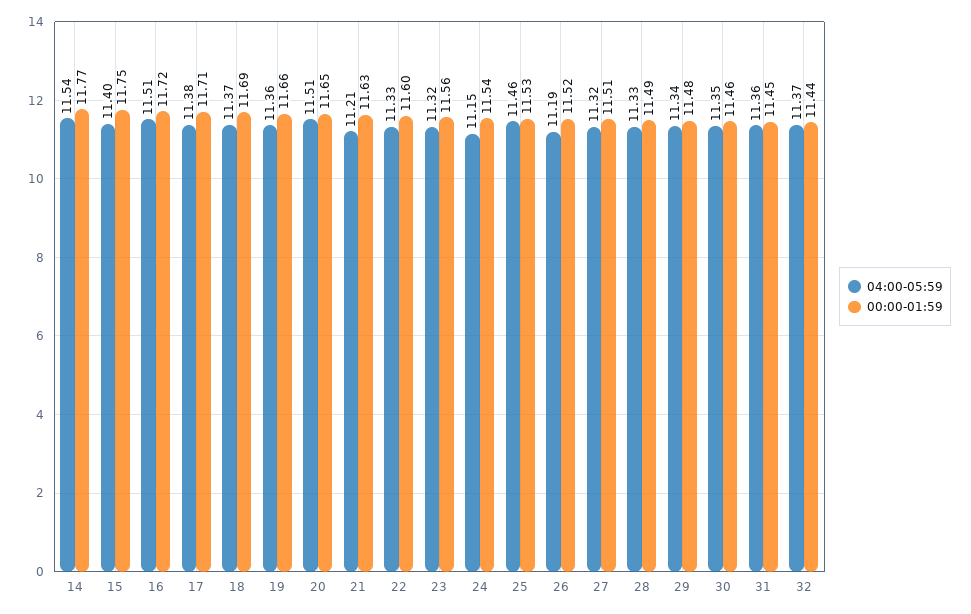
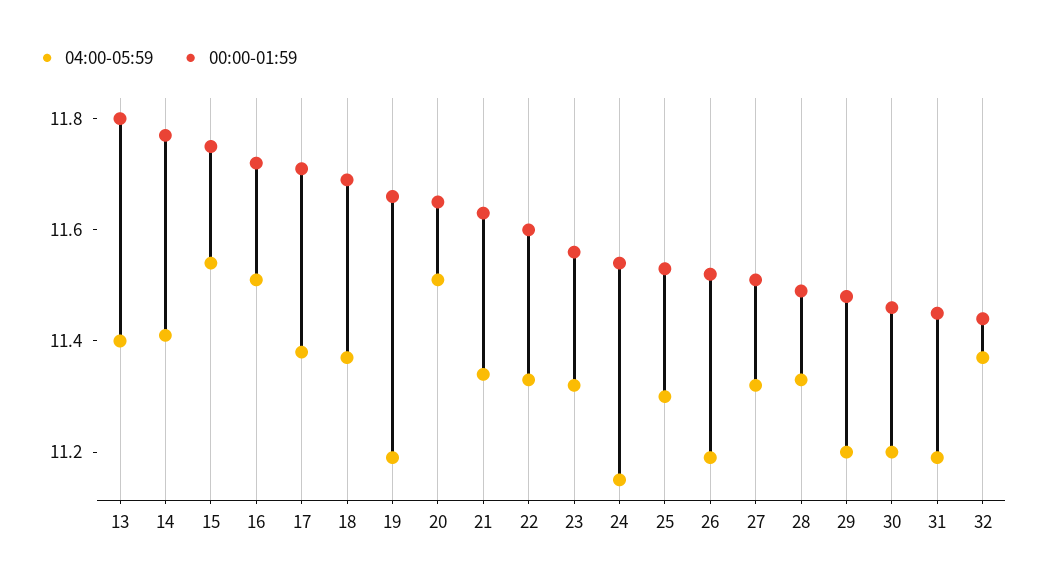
04:00-05:59, 14: 11.54 -> 11.4
04:00-05:59, 15: 11.4 -> 11.55
04:00-05:59, 19: 11.36 -> 11.2
04:00-05:59, 21: 11.21 -> 11.35
04:00-05:59, 25: 11.46 -> 11.3
04:00-05:59, 29: 11.34 -> 11.2
04:00-05:59, 30: 11.35 -> 11.2
04:00-05:59, 31: 11.36 -> 11.2
04:00-05:59, 13: none -> 11.4
00:00-01:59, 13: none -> 11.8

